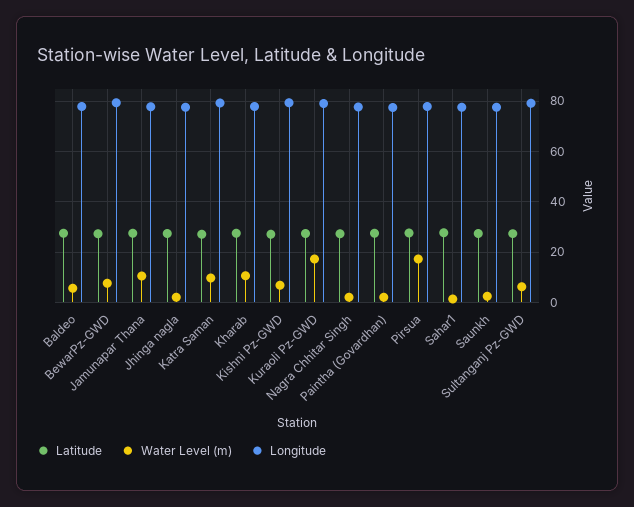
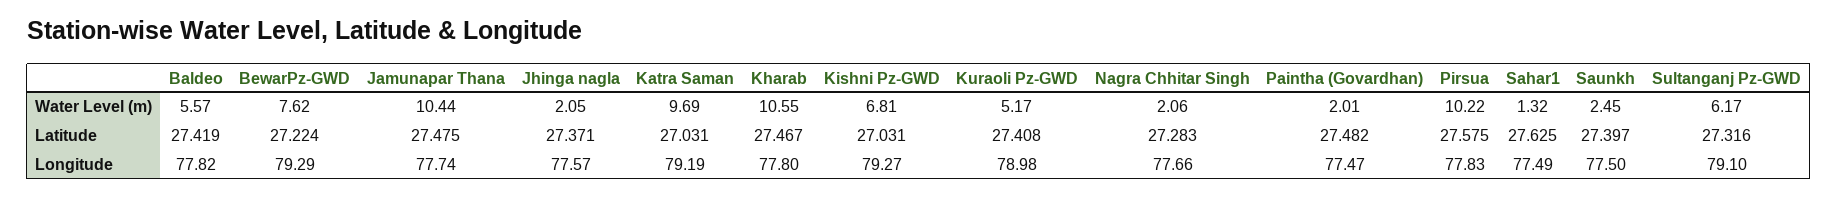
Water Level (m), Kuraoli Pz-GWD: 17.5 -> 5.17
Water Level (m), Pirsua: 17.5 -> 10.22

